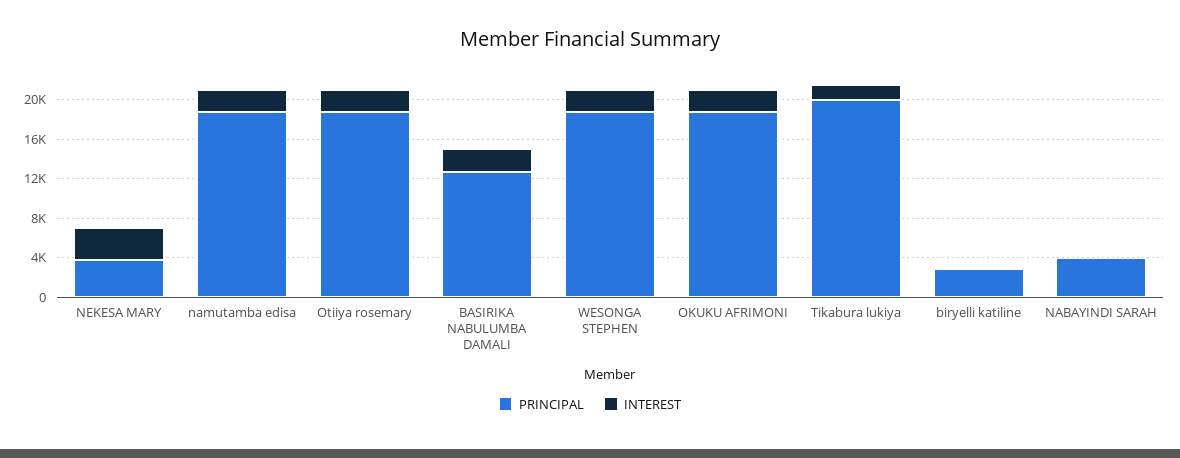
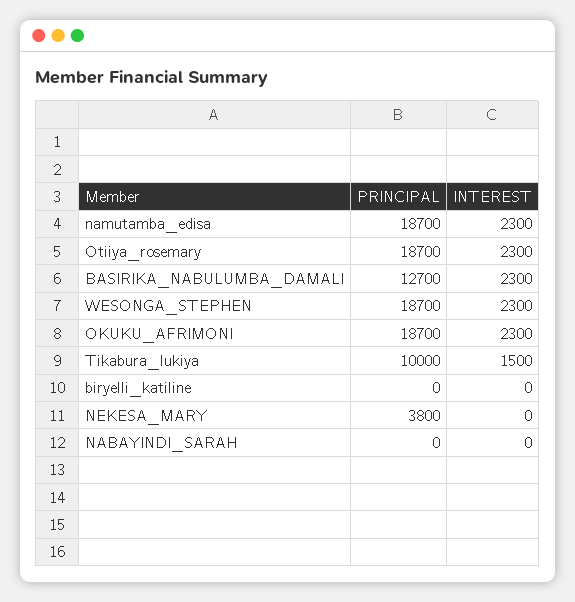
INTEREST, NEKESA MARY: 3000 -> 0
PRINCIPAL, Tikabura lukiya: 20000 -> 10000
PRINCIPAL, biryelli katiline: 3000 -> 0
PRINCIPAL, NABAYINDI SARAH: 4000 -> 0

